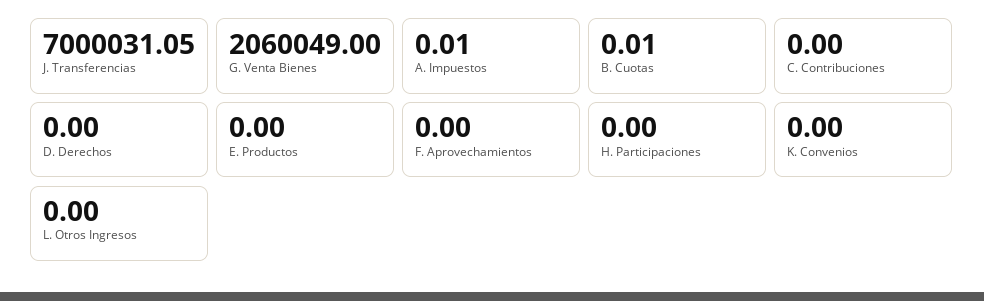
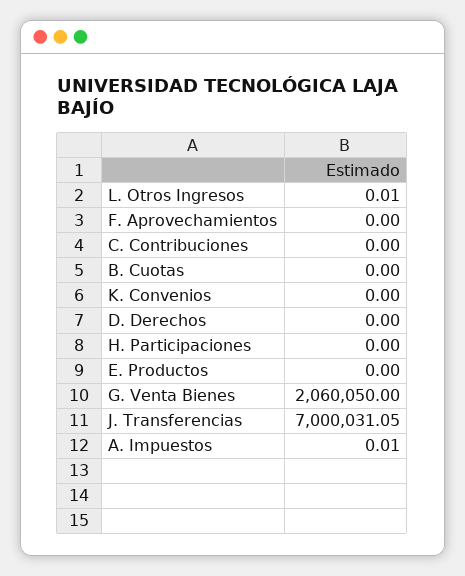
G. Venta Bienes: 2060049 -> 2060050
B. Cuotas: 0.01 -> 0
L. Otros Ingresos: 0 -> 0.01

